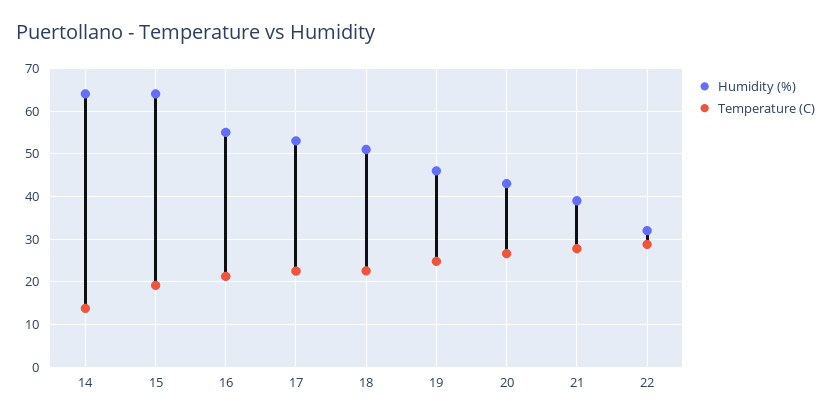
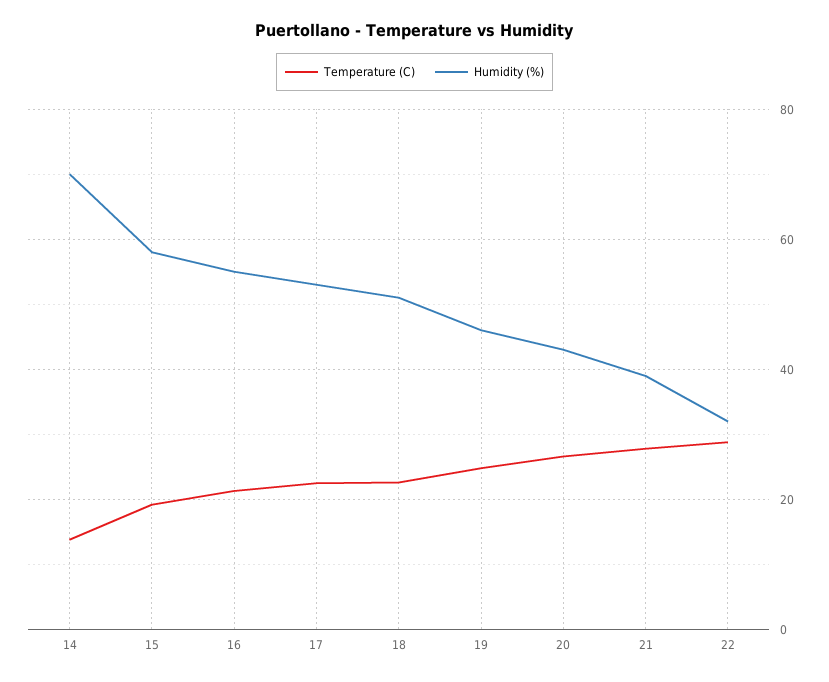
Humidity (%), 14: 64 -> 70
Humidity (%), 15: 64 -> 58

